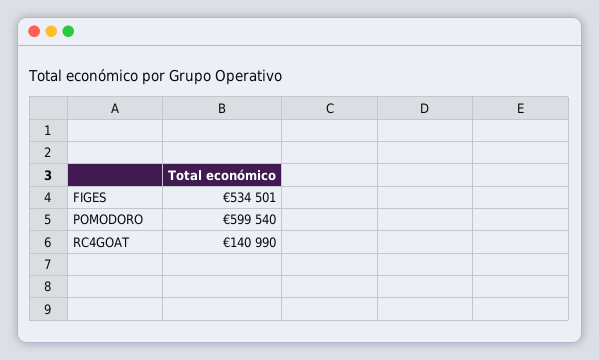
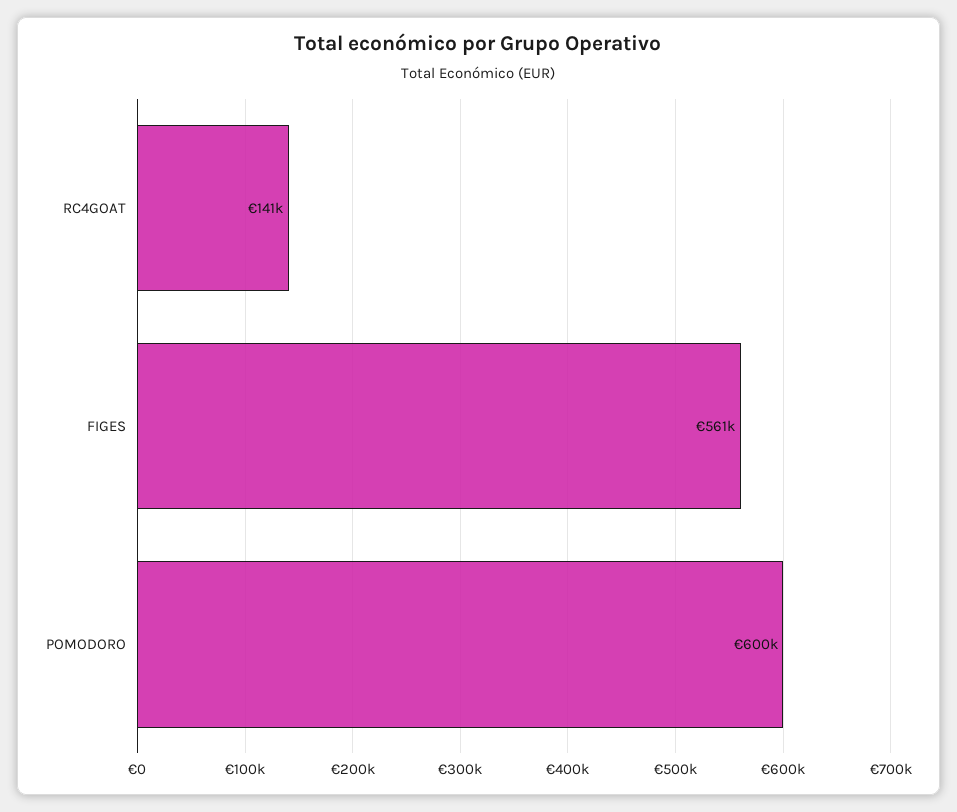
FIGES: 534501 -> 561000

